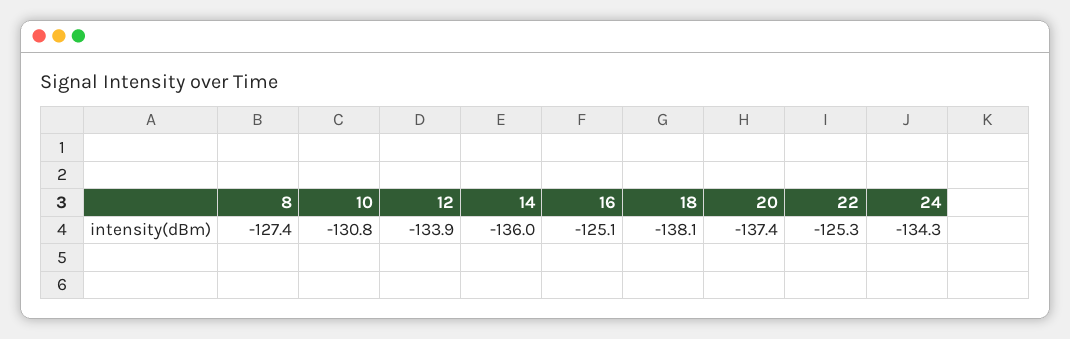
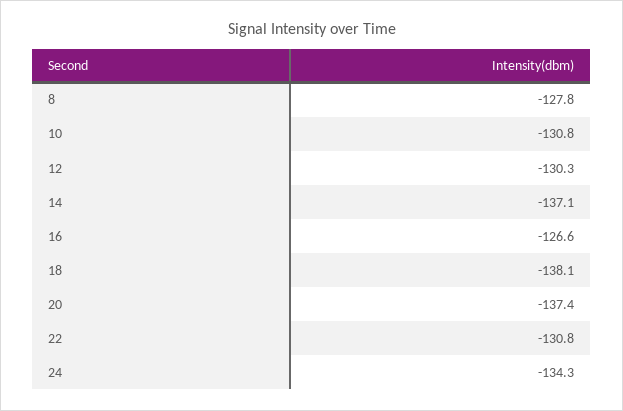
8: -127.4 -> -127.8
12: -133.9 -> -130.3
14: -136 -> -137.1
16: -125.1 -> -126.6
22: -125.3 -> -130.8

